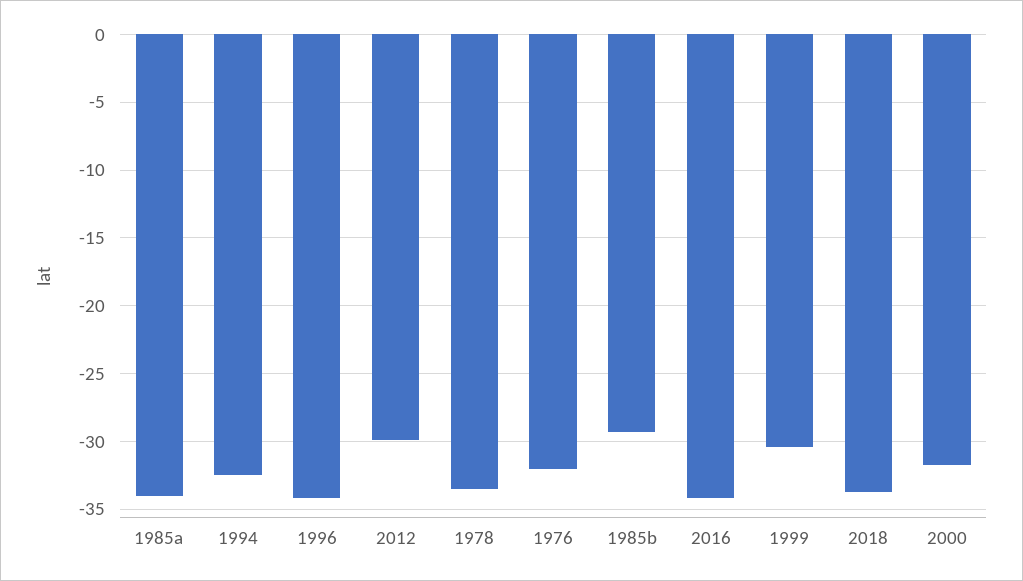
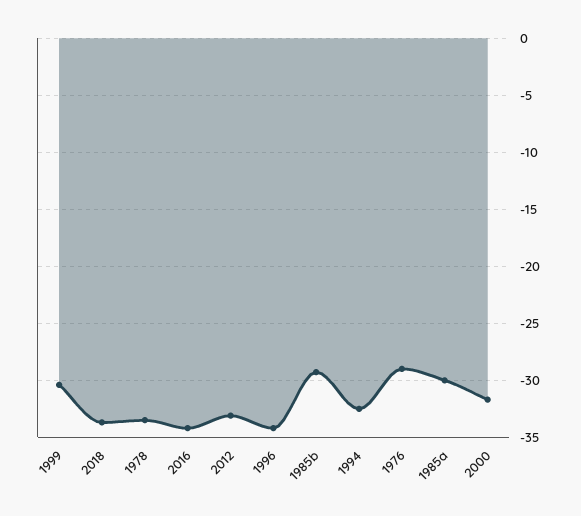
1985a: -34 -> -30
2012: -30 -> -33
1976: -32 -> -29

